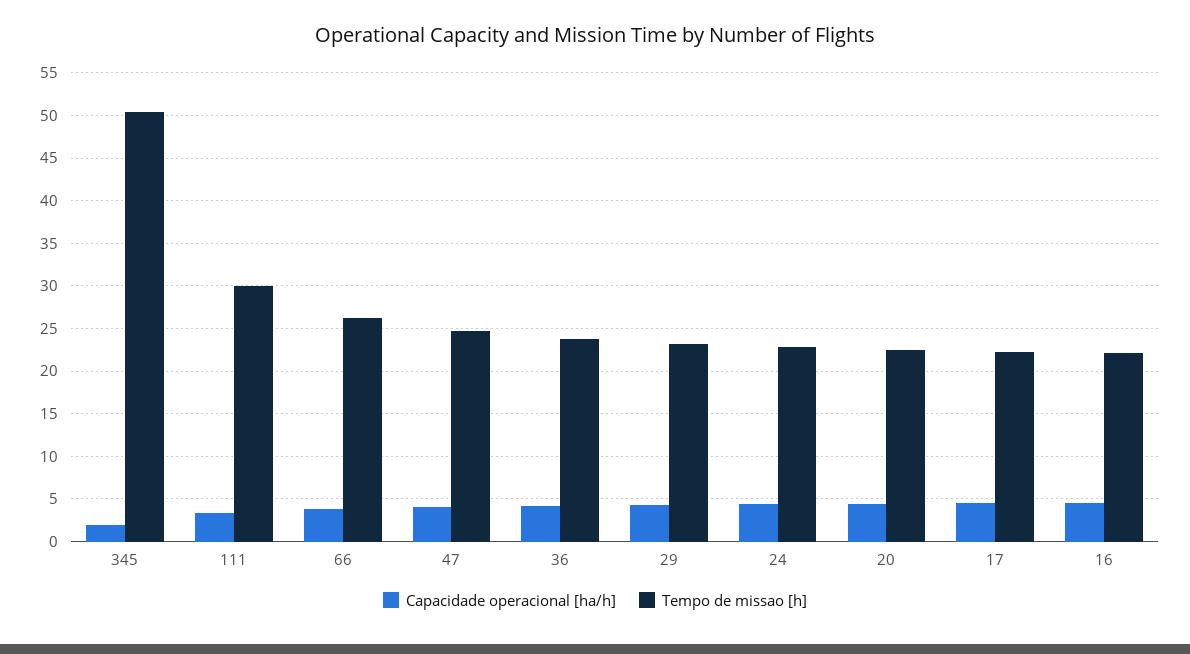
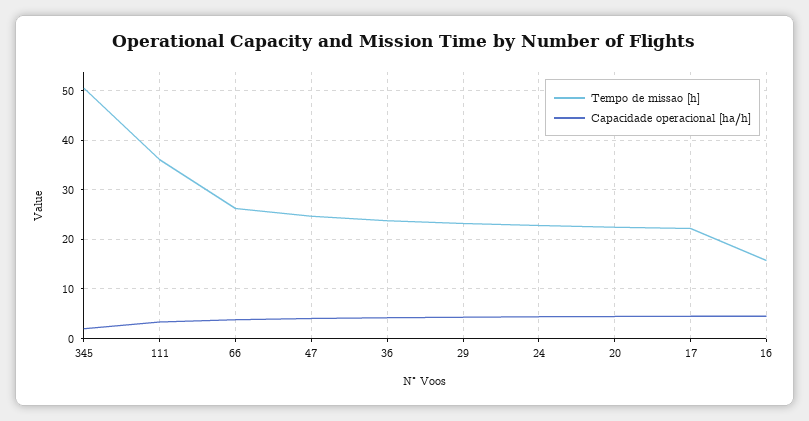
Tempo de missao [h], 111: 30 -> 36
Tempo de missao [h], 16: 22 -> 16

